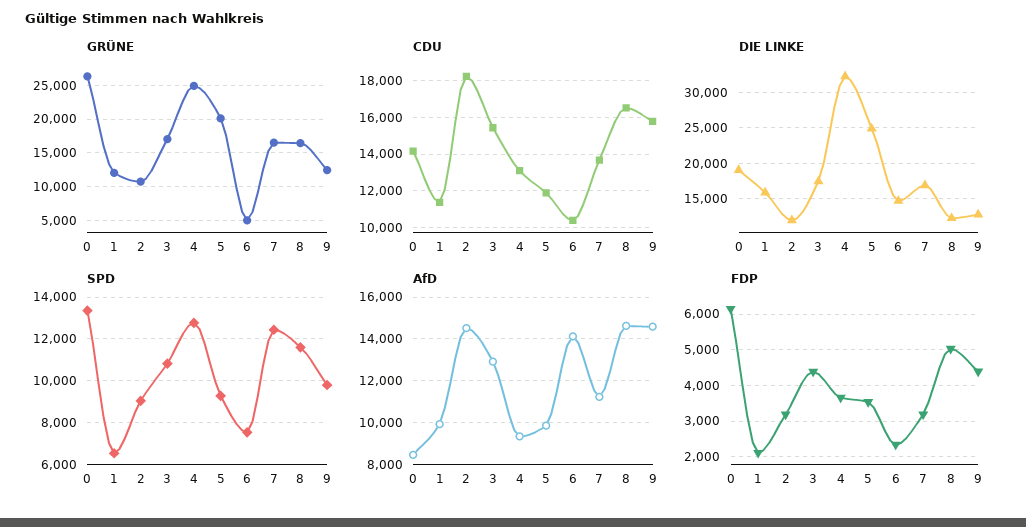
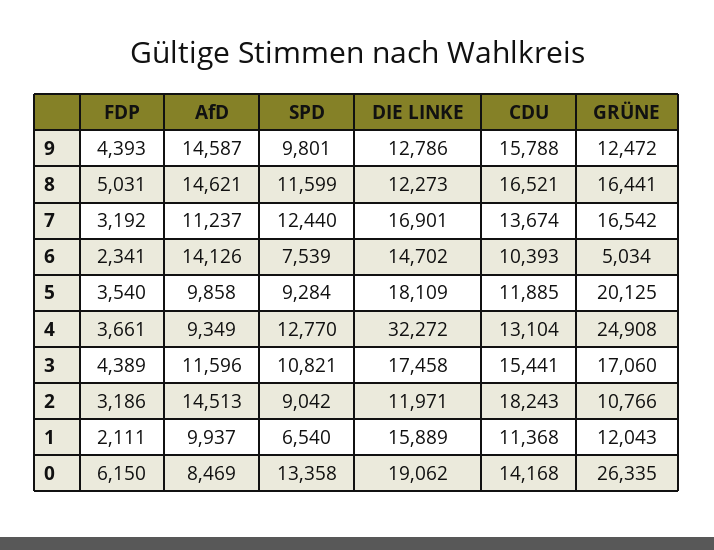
DIE LINKE, 5: 25000 -> 18109
AfD, 3: 13000 -> 11596

